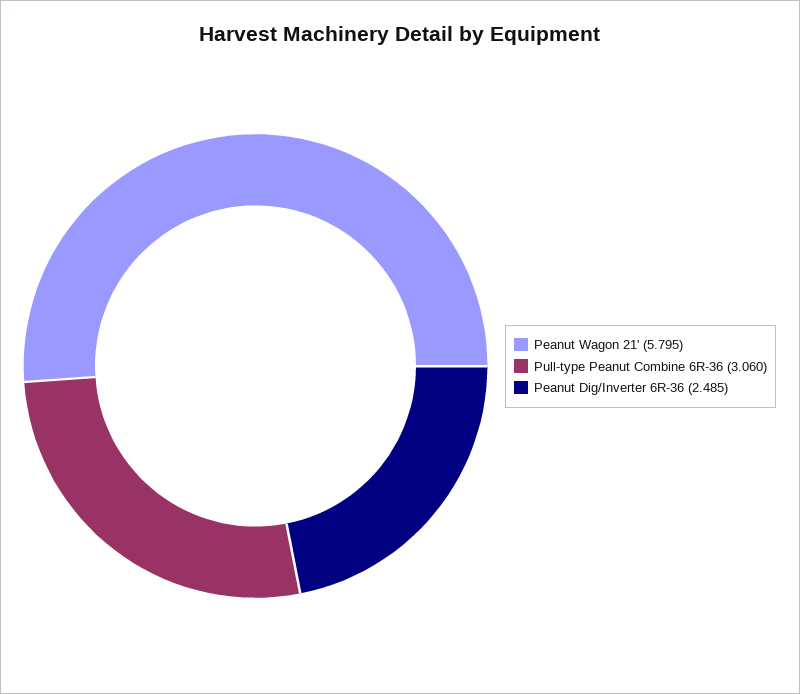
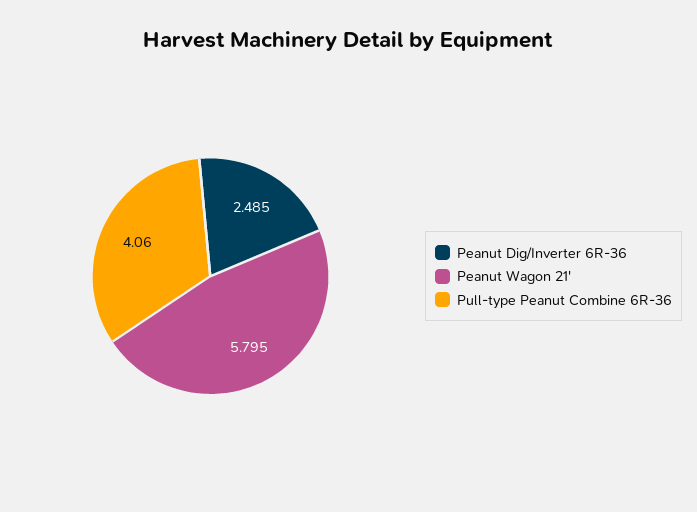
Pull-type Peanut Combine 6R-36: 3.06 -> 4.06

